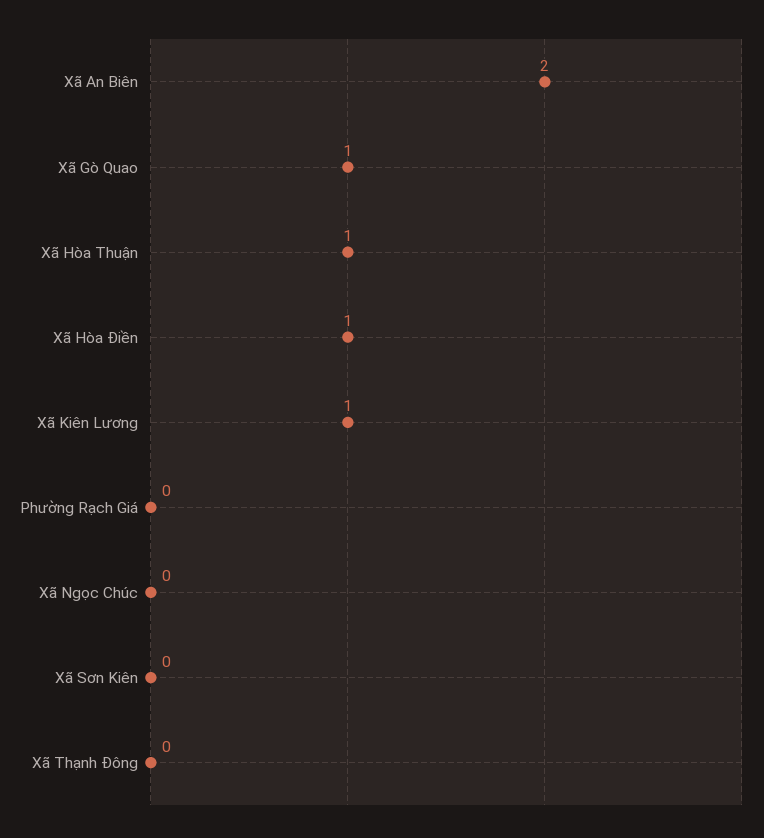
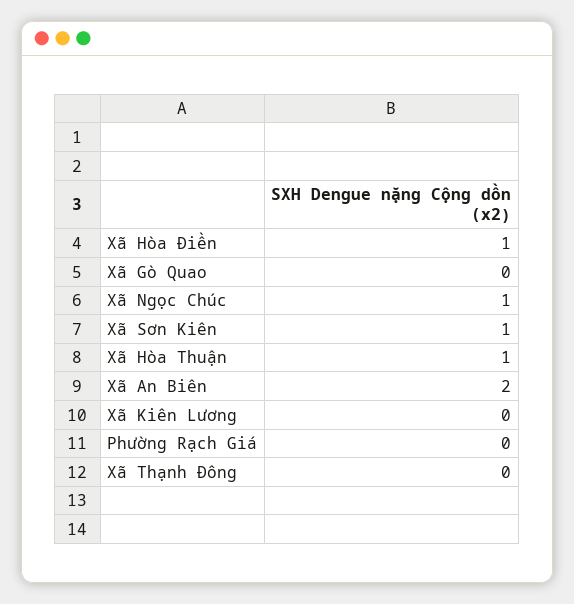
Xã Gò Quao: 1 -> 0
Xã Kiên Lương: 1 -> 0
Xã Ngọc Chúc: 0 -> 1
Xã Sơn Kiên: 0 -> 1

